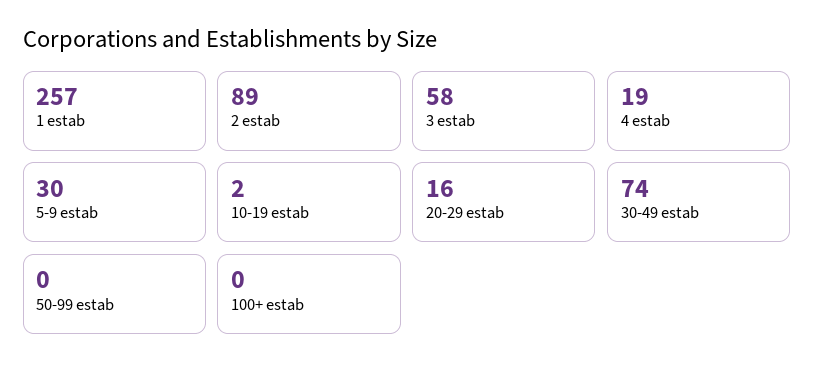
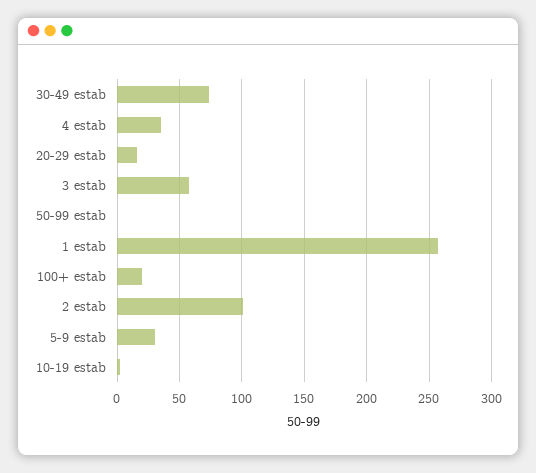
2 estab: 89 -> 100
4 estab: 19 -> 35
100+ estab: 0 -> 20

